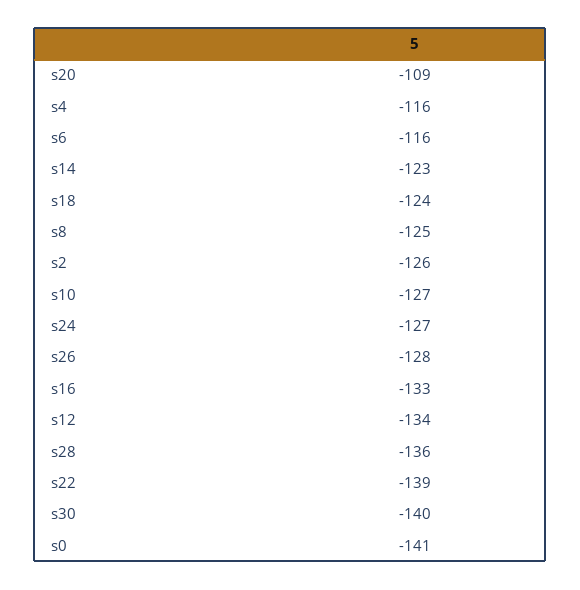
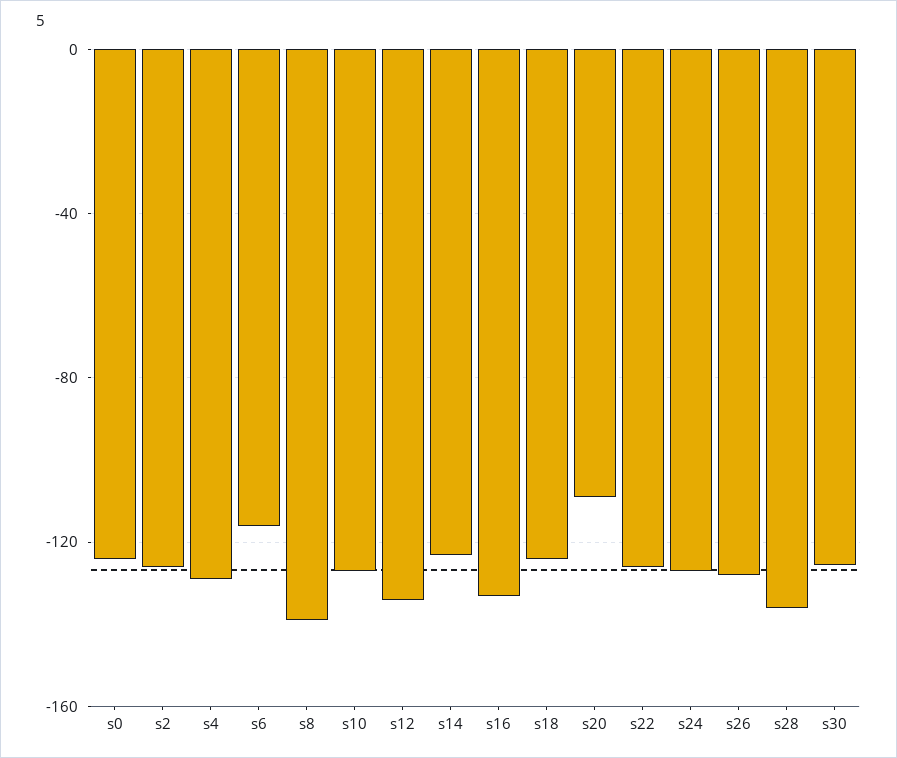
s4: -116 -> -130
s8: -125 -> -140
s22: -139 -> -125
s30: -140 -> -125
s0: -141 -> -125

